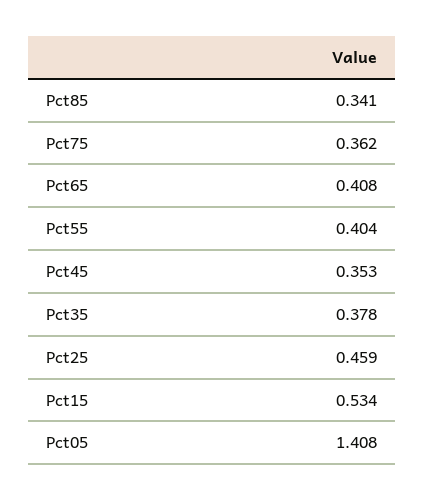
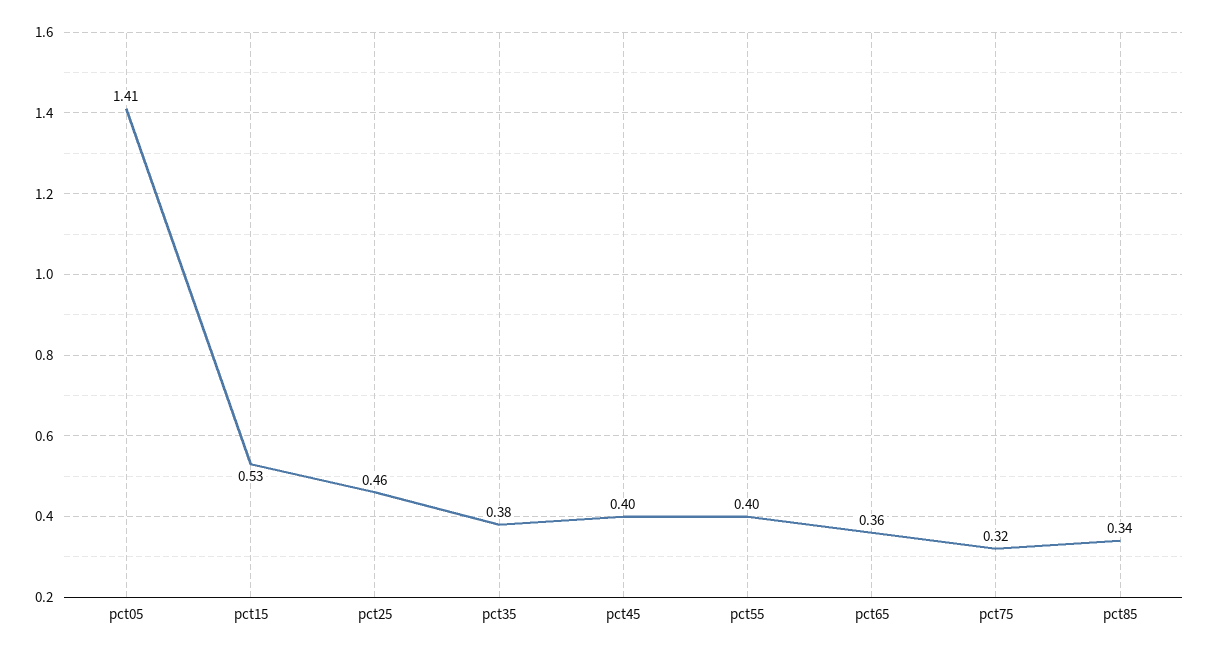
Pct75: 0.362 -> 0.32
Pct65: 0.408 -> 0.36
Pct45: 0.353 -> 0.4

